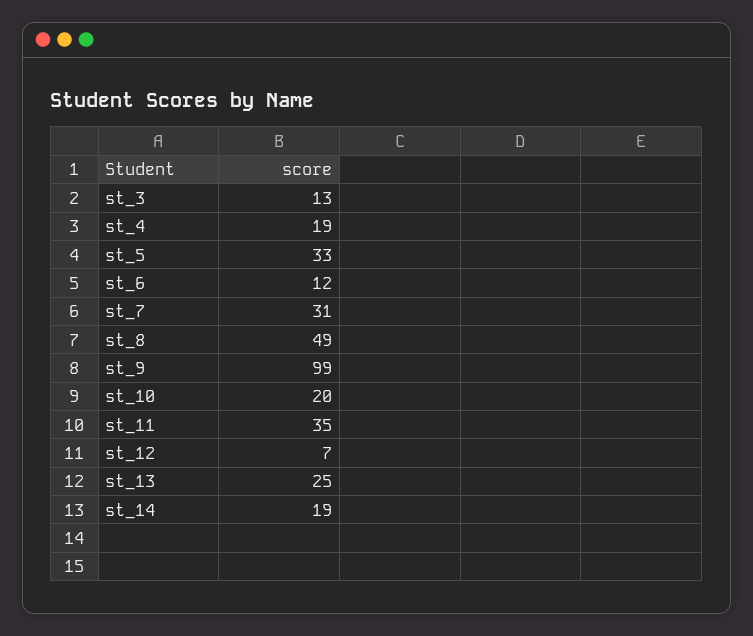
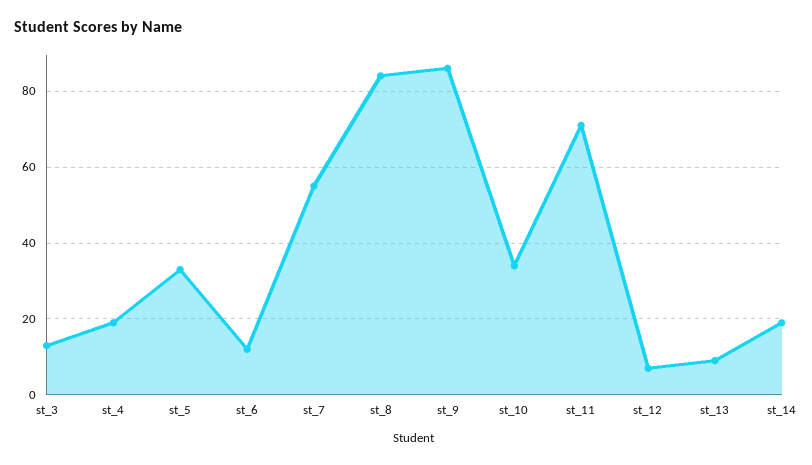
st_7: 31 -> 55
st_8: 49 -> 85
st_9: 99 -> 85
st_10: 20 -> 35
st_11: 35 -> 70
st_13: 25 -> 10

